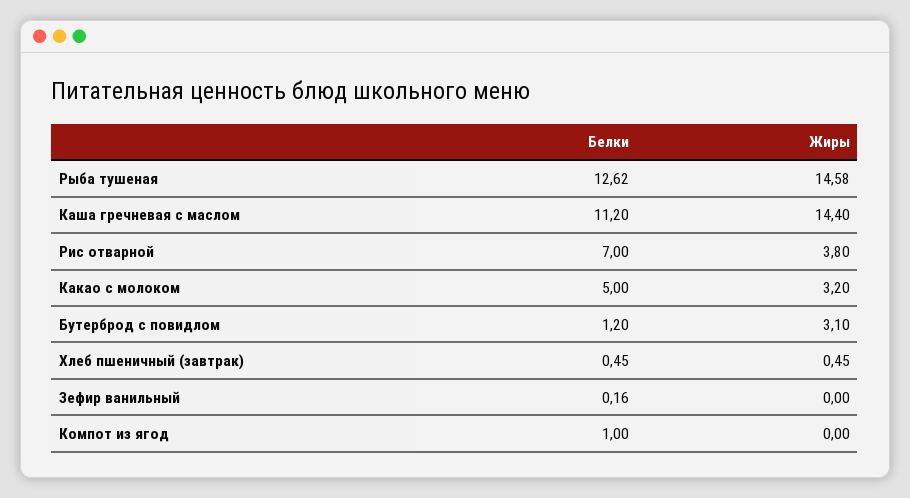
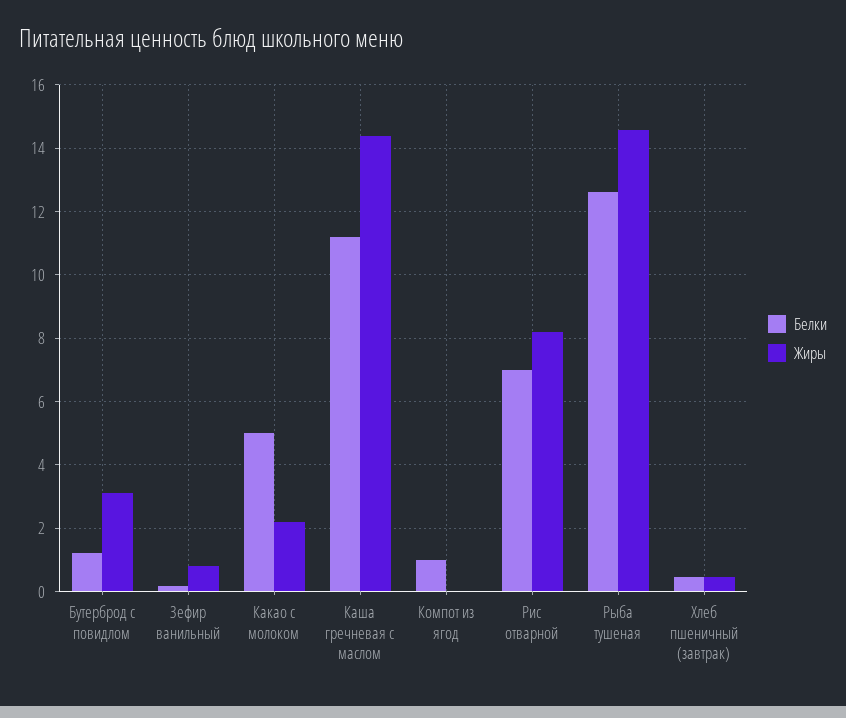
Жиры, Рис отварной: 3.8 -> 8.2
Жиры, Какао с молоком: 3.2 -> 2.2
Жиры, Зефир ванильный: 0 -> 0.8

